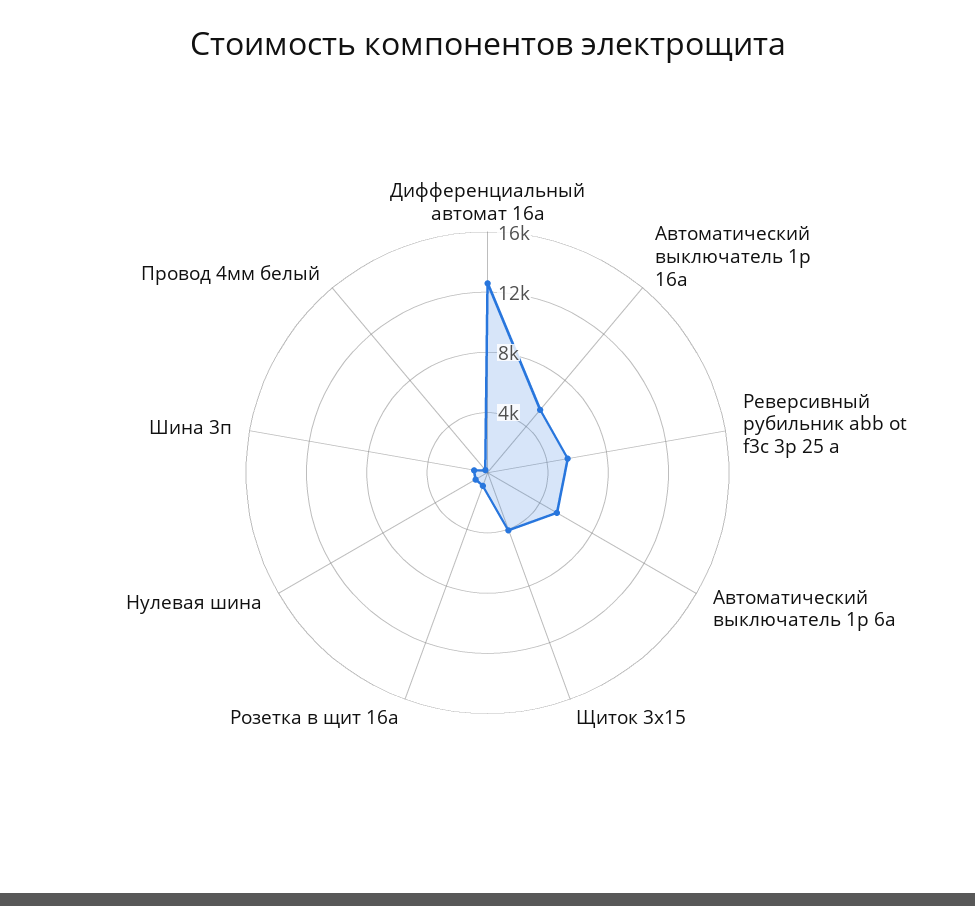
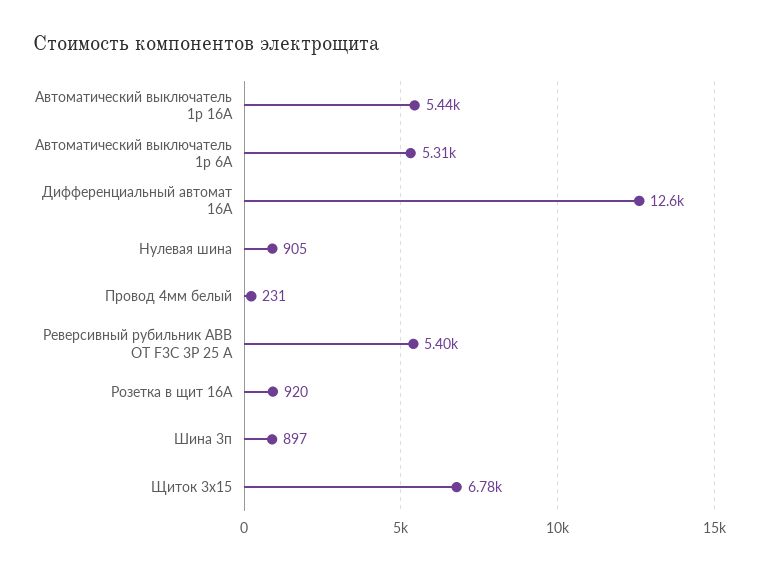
Щиток 3x15: 4000 -> 6780

